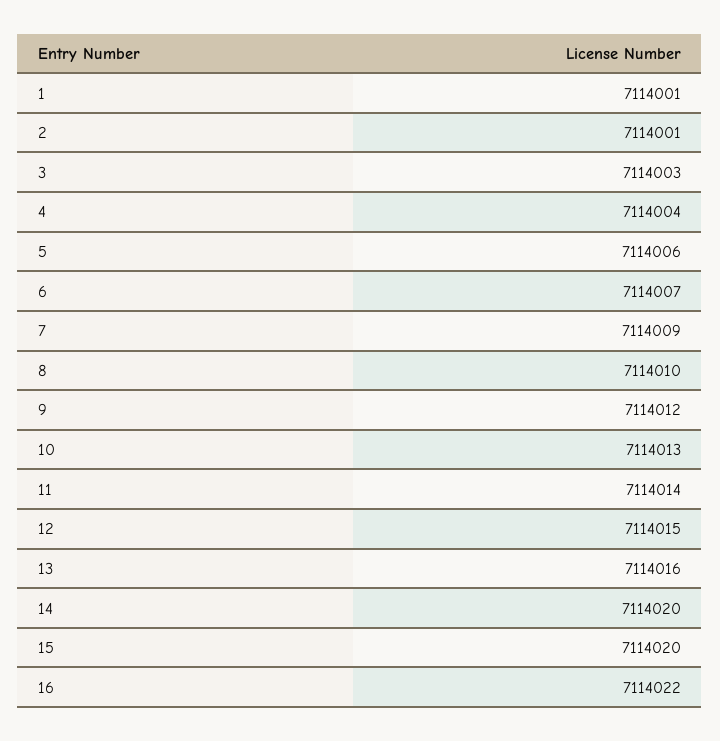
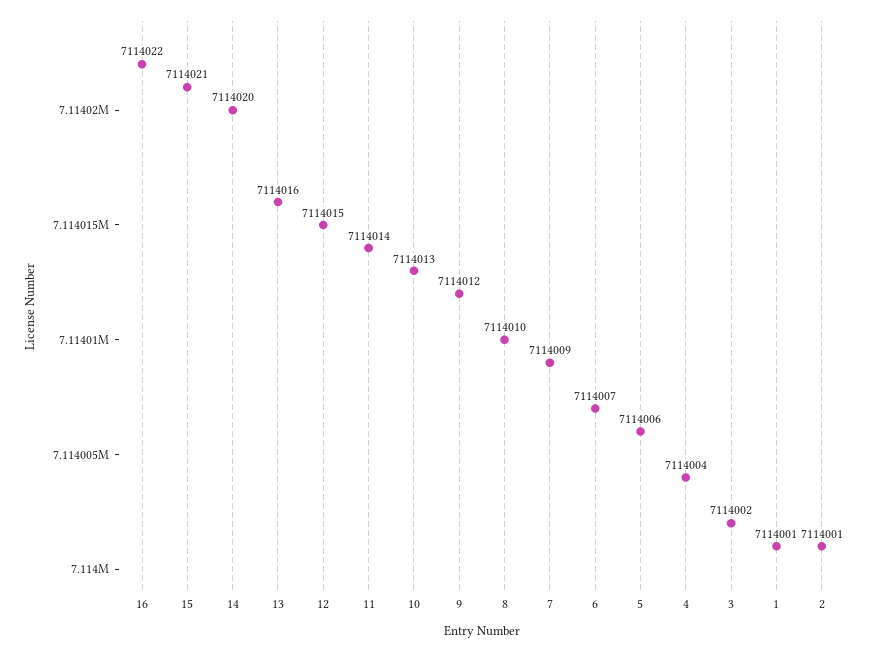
3: 7114003 -> 7114002
15: 7114020 -> 7114021

